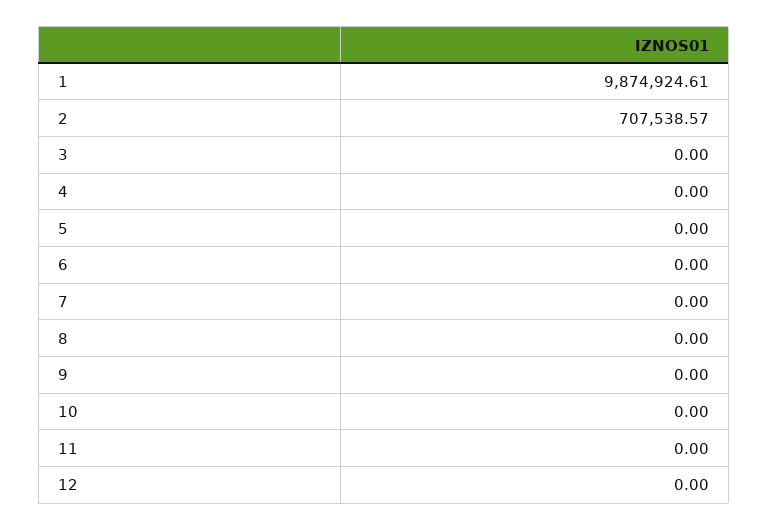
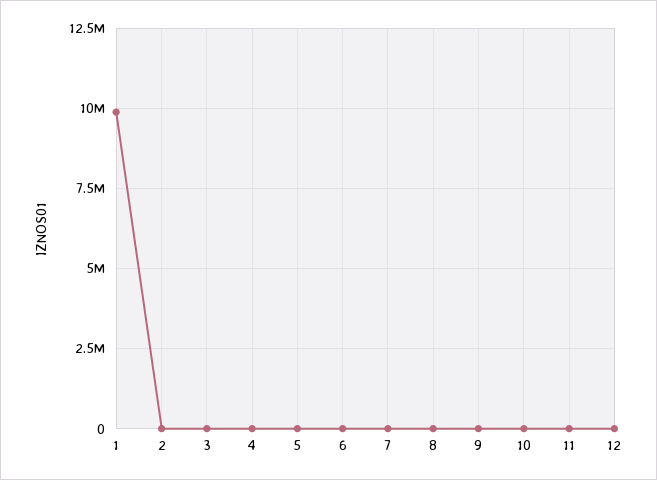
2: 707538.57 -> 0

